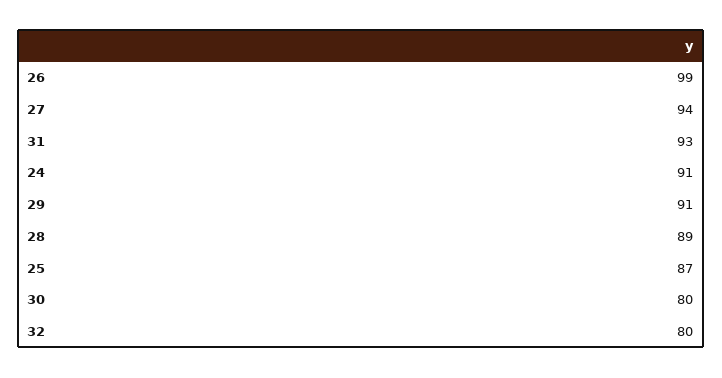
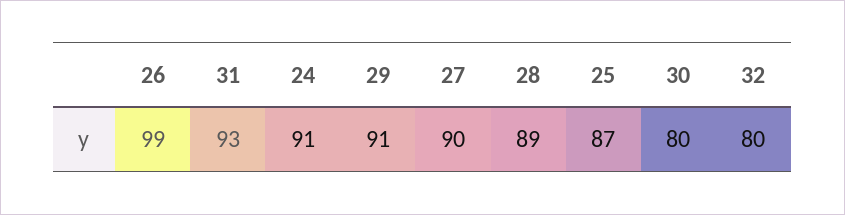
27: 94 -> 90

